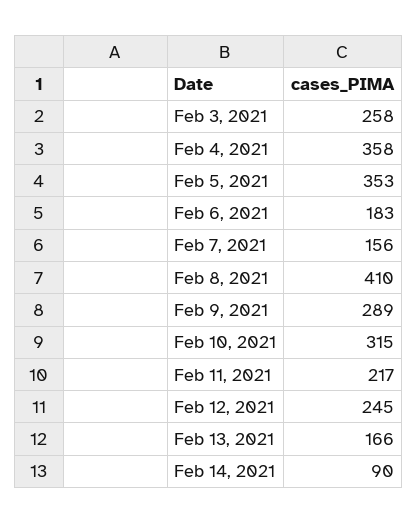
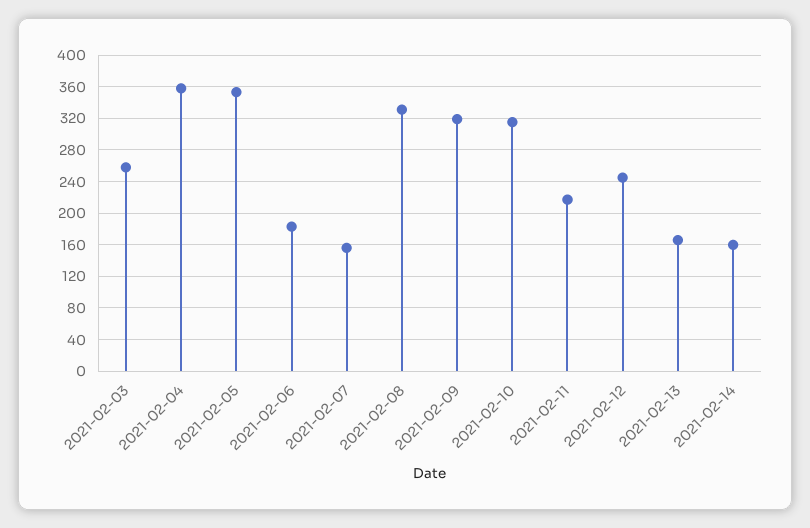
Feb 8, 2021: 410 -> 330
Feb 9, 2021: 289 -> 320
Feb 14, 2021: 90 -> 160

